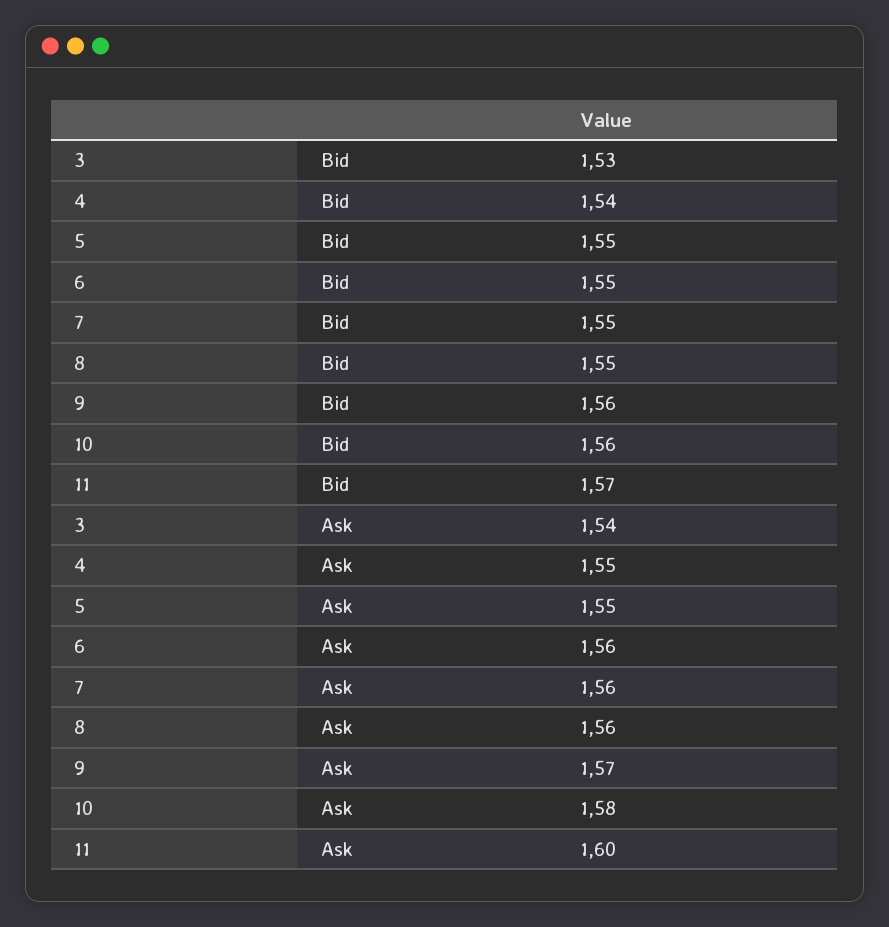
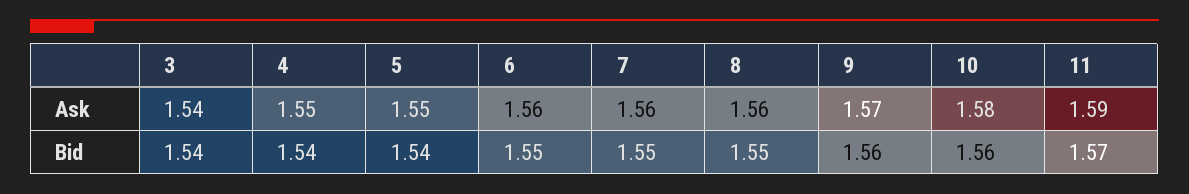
3, Bid: 1.53 -> 1.54
5, Bid: 1.55 -> 1.54
11, Ask: 1.6 -> 1.59

